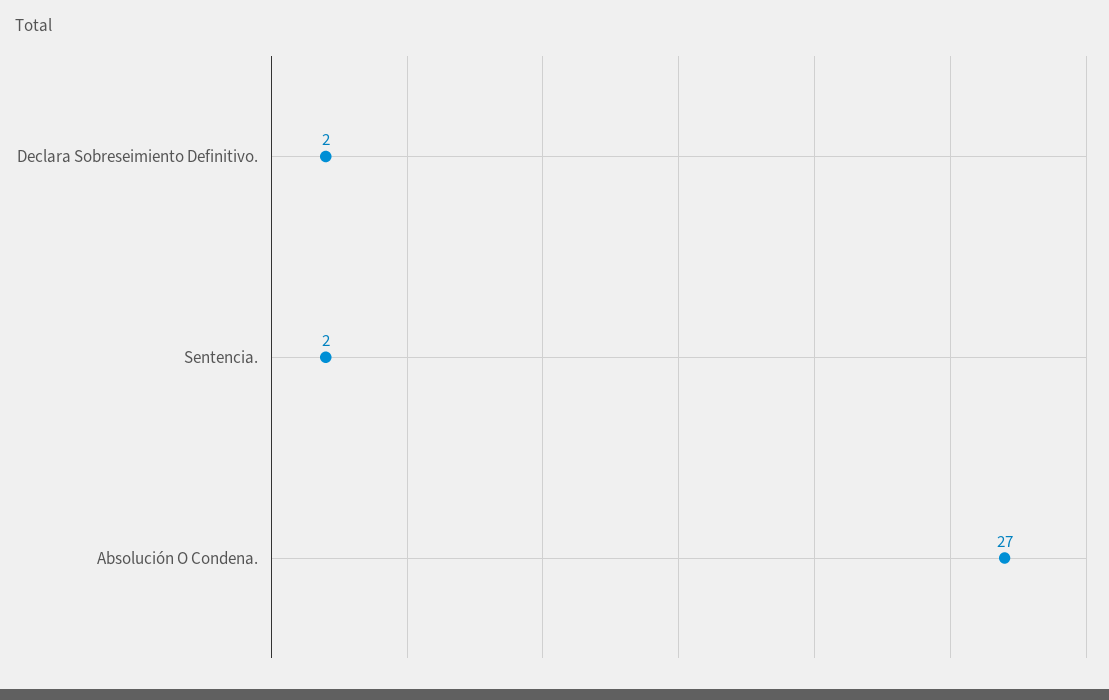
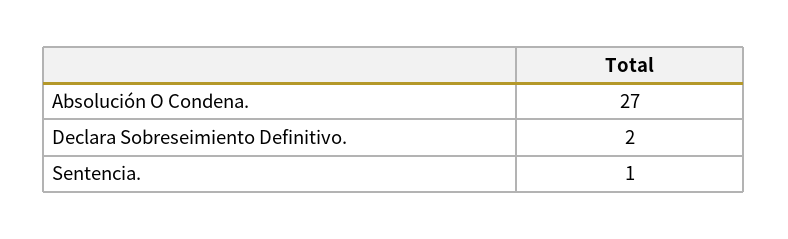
Sentencia.: 2 -> 1

